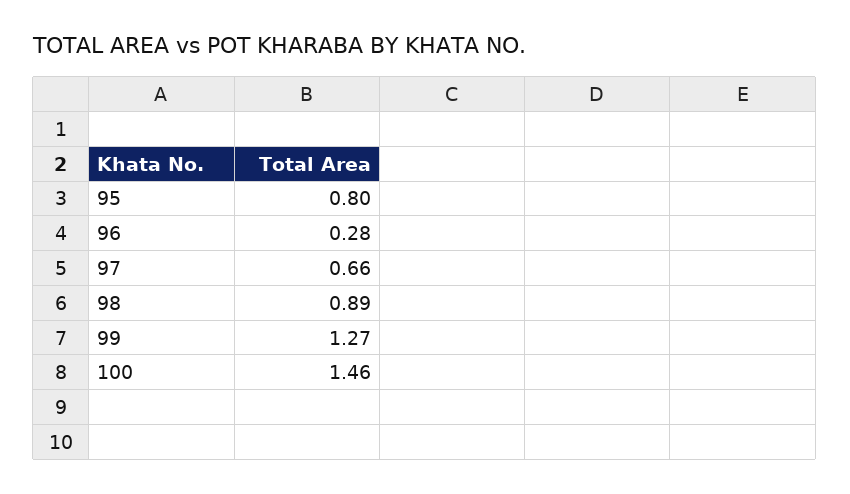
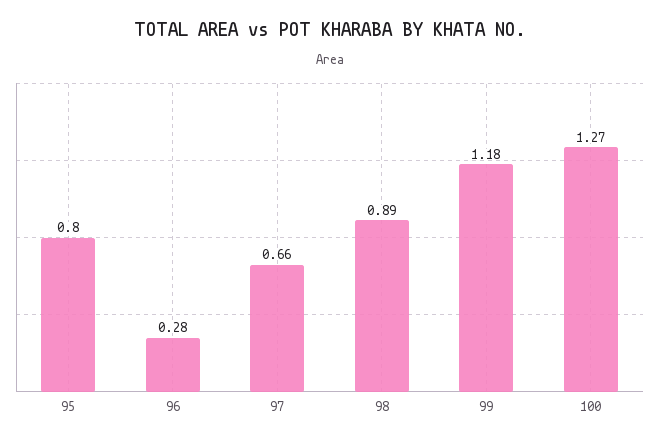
99: 1.27 -> 1.18
100: 1.46 -> 1.27

